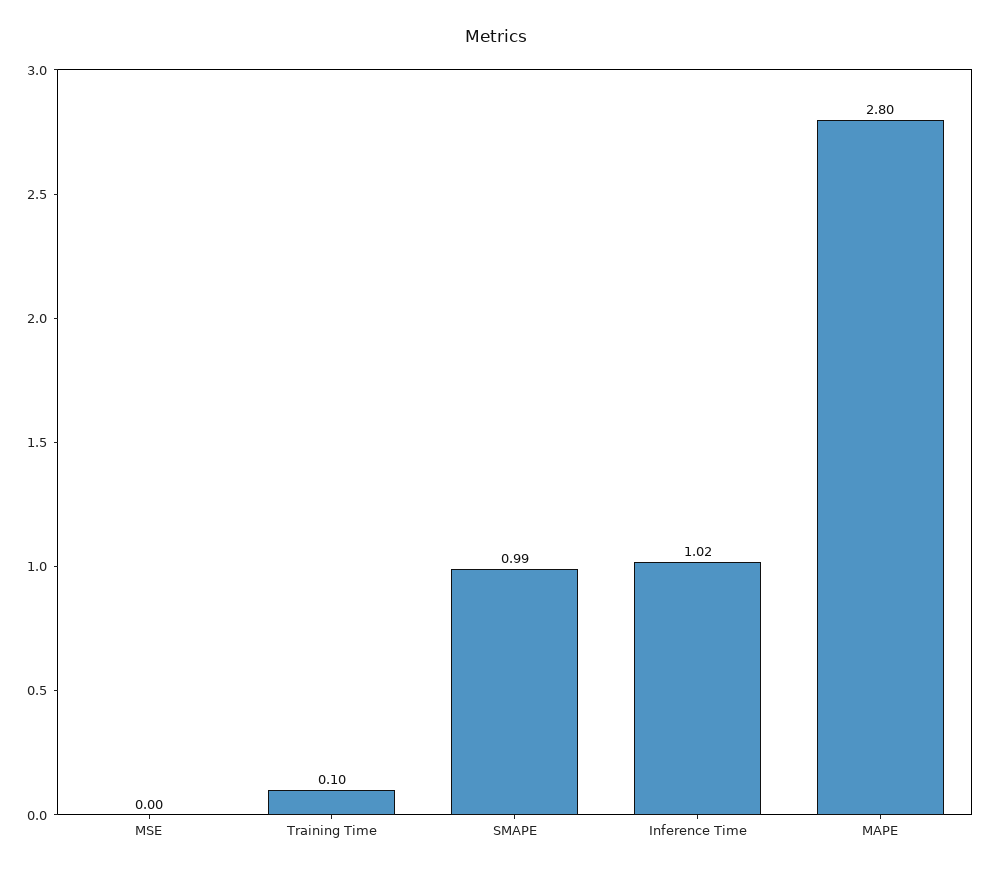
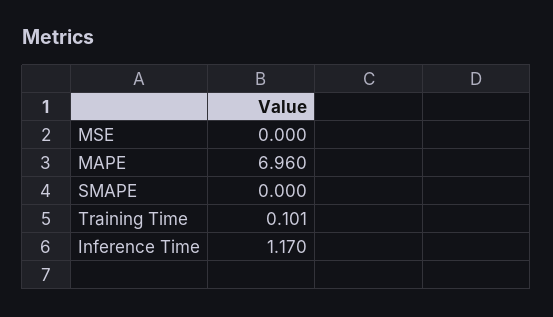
SMAPE: 0.99 -> 0
Inference Time: 1.02 -> 1.17
MAPE: 2.8 -> 6.96

